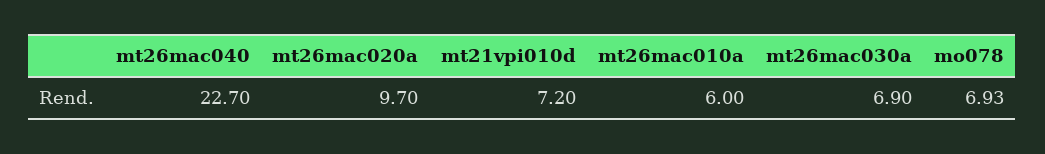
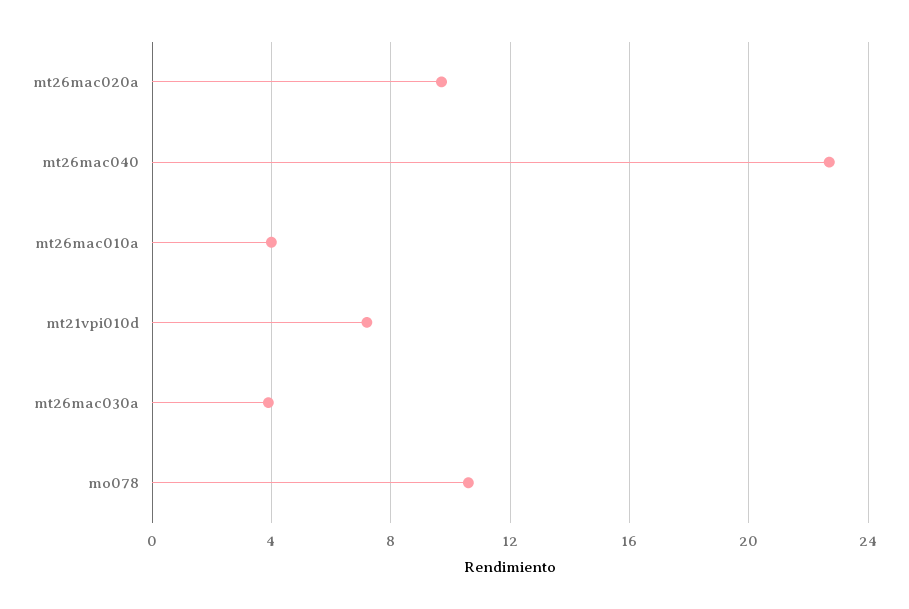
mt26mac010a: 6 -> 4
mt26mac030a: 6.9 -> 4
mo078: 6.93 -> 10.5

